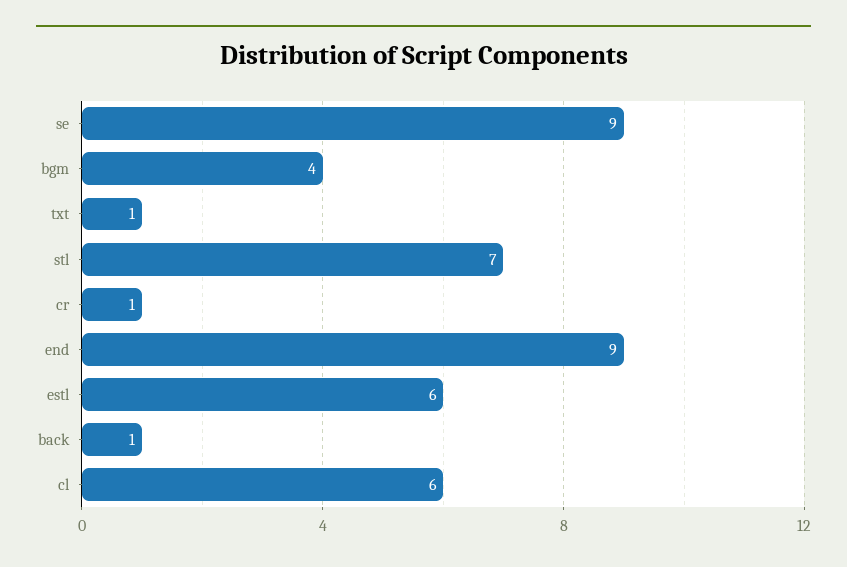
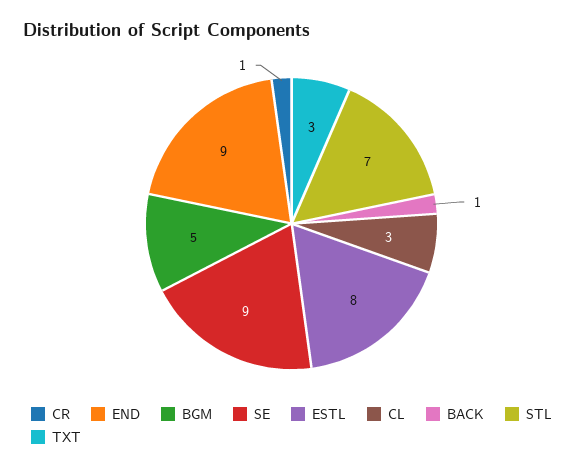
bgm: 4 -> 5
txt: 1 -> 3
estl: 6 -> 8
cl: 6 -> 3

